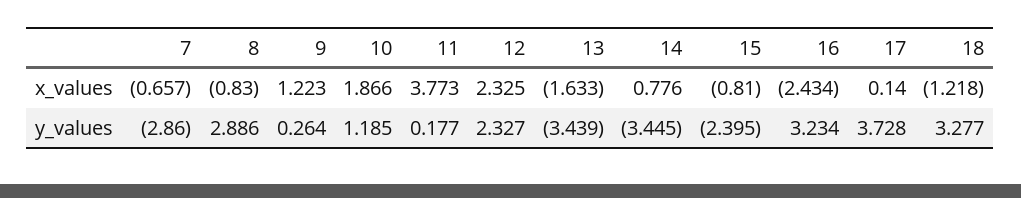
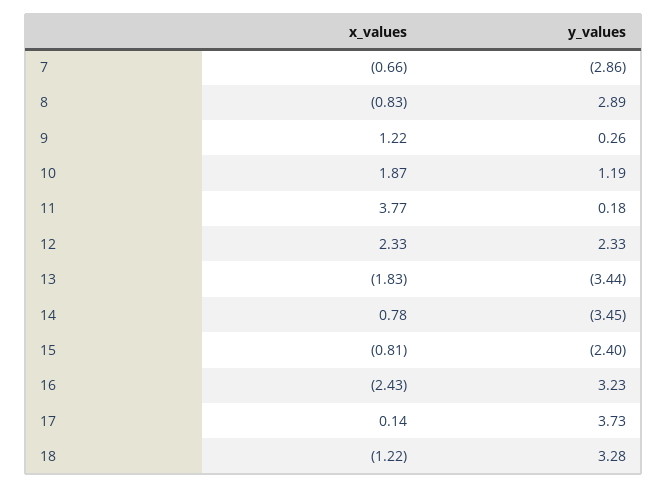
13, x_values: -1.633 -> -1.83

